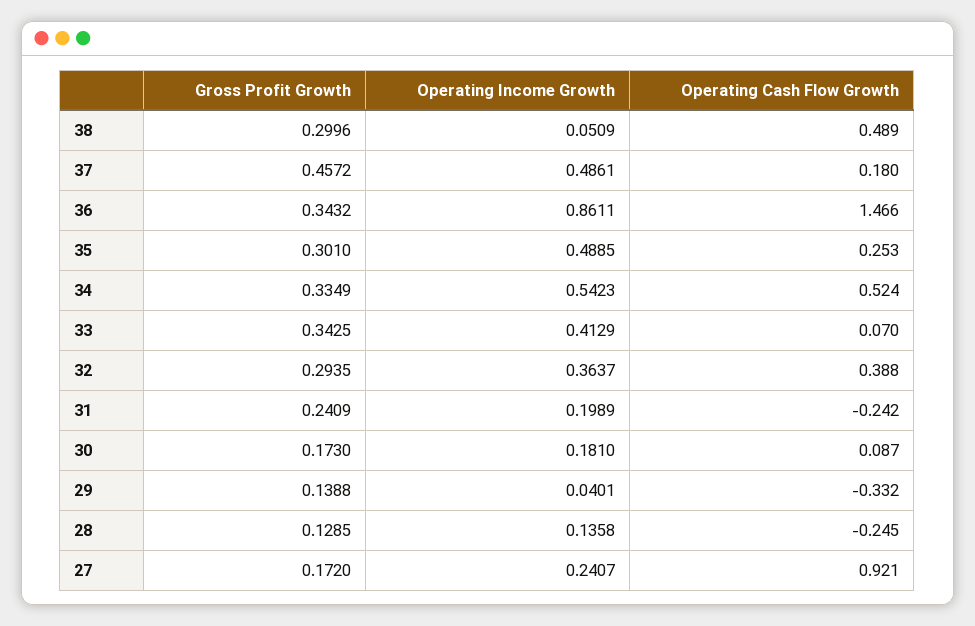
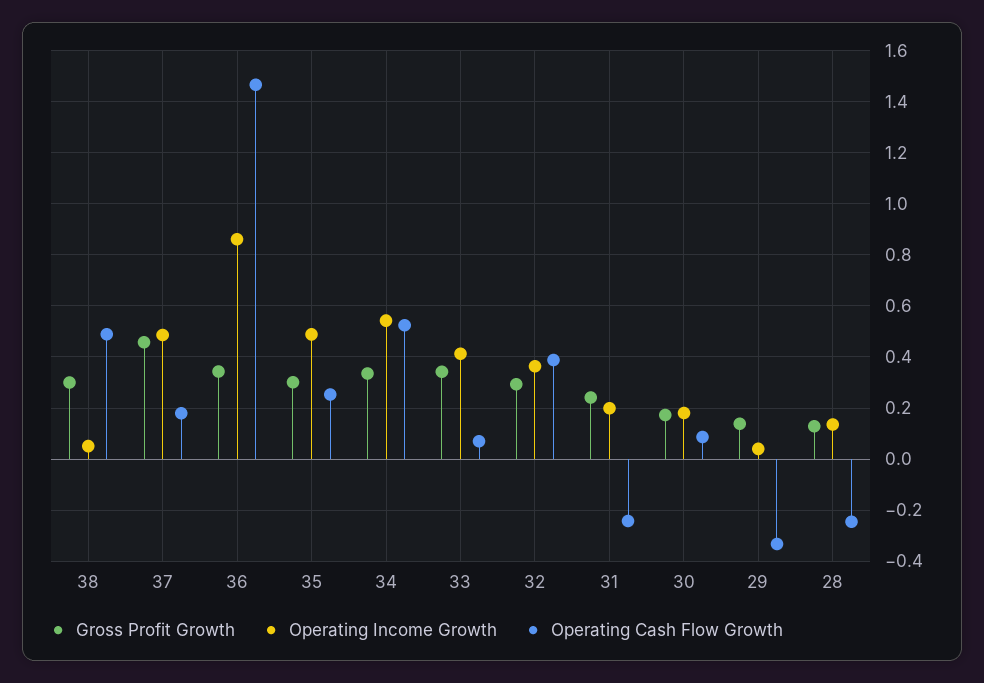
Gross Profit Growth, 27: 0.172 -> none
Operating Income Growth, 27: 0.2407 -> none
Operating Cash Flow Growth, 27: 0.921 -> none

